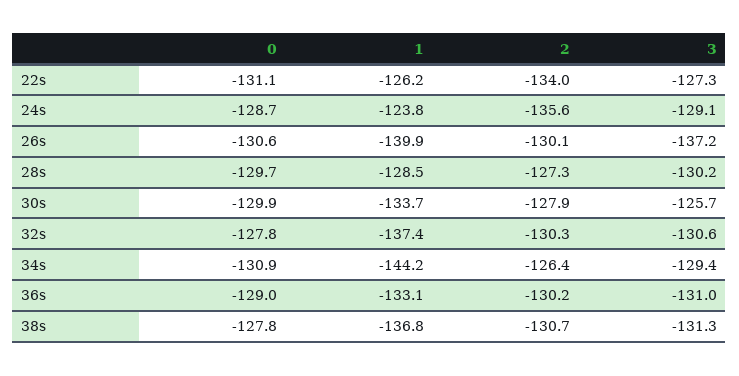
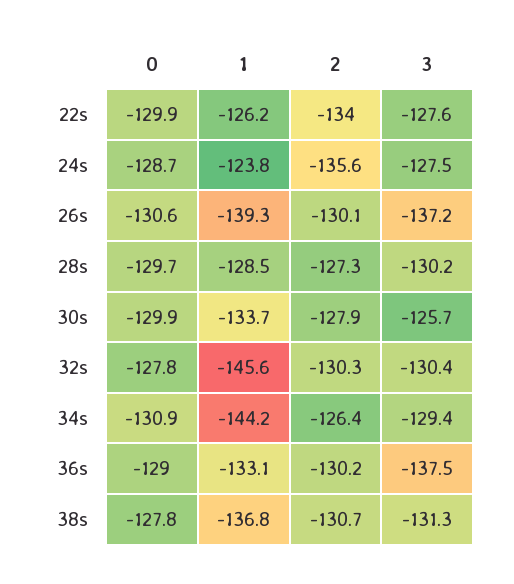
0, 22s: -131.1 -> -129.9
3, 22s: -127.3 -> -127.6
3, 24s: -129.1 -> -127.5
1, 26s: -139.9 -> -139.3
1, 32s: -137.4 -> -145.6
3, 32s: -130.6 -> -130.4
3, 36s: -131 -> -137.5

